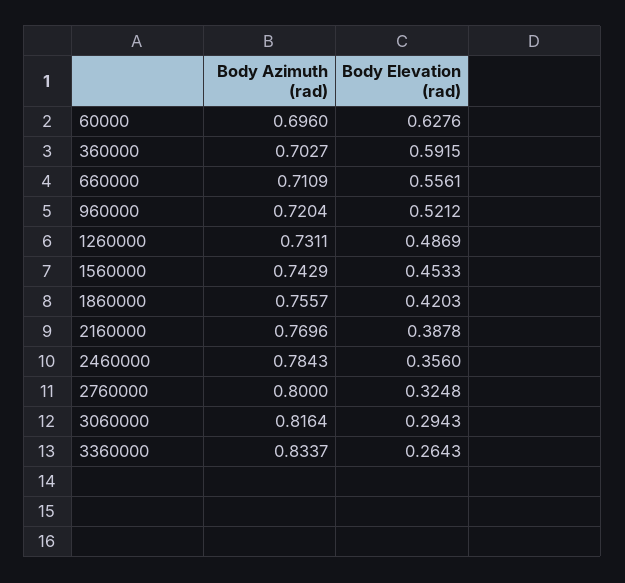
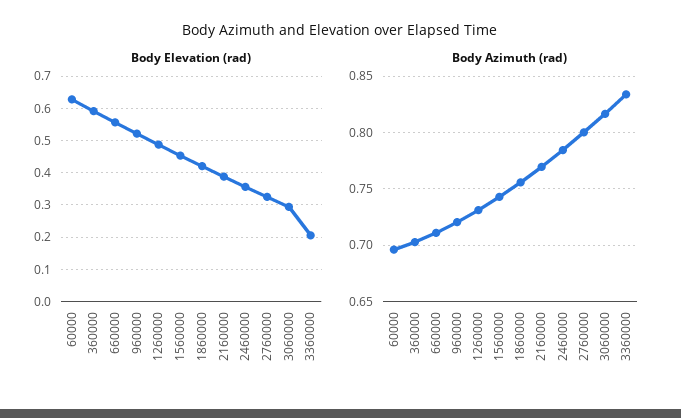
Body Elevation (rad), 3360000: 0.2643 -> 0.2

